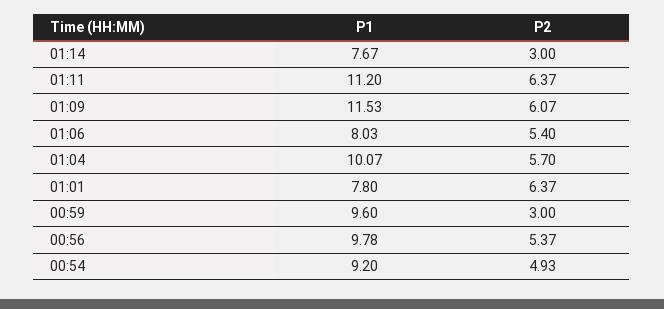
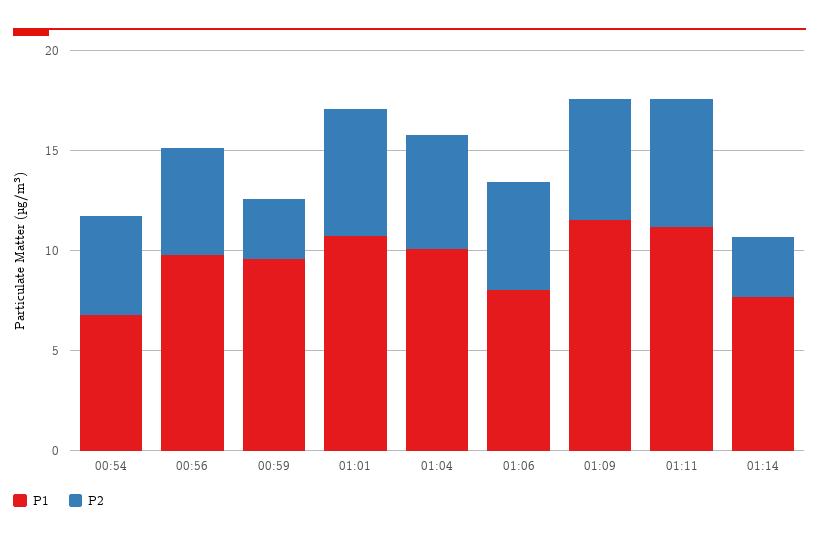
P1, 01:01: 7.8 -> 11
P1, 00:54: 9.2 -> 7

